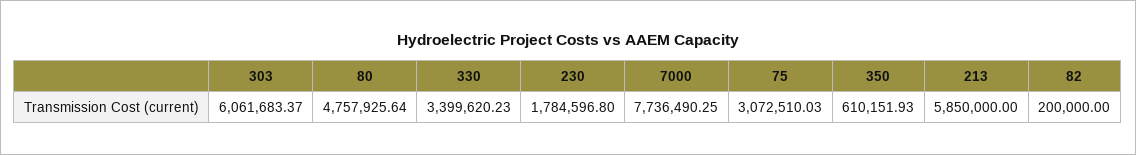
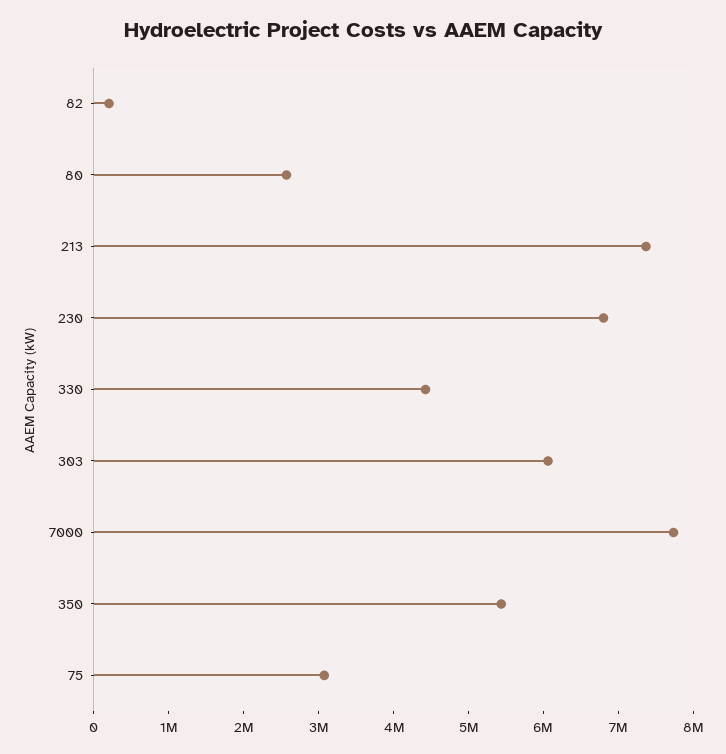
80: 4757925.64 -> 2600000
330: 3399620.23 -> 4400000
230: 1784596.8 -> 6800000
350: 610151.93 -> 5400000
213: 5850000 -> 7400000

